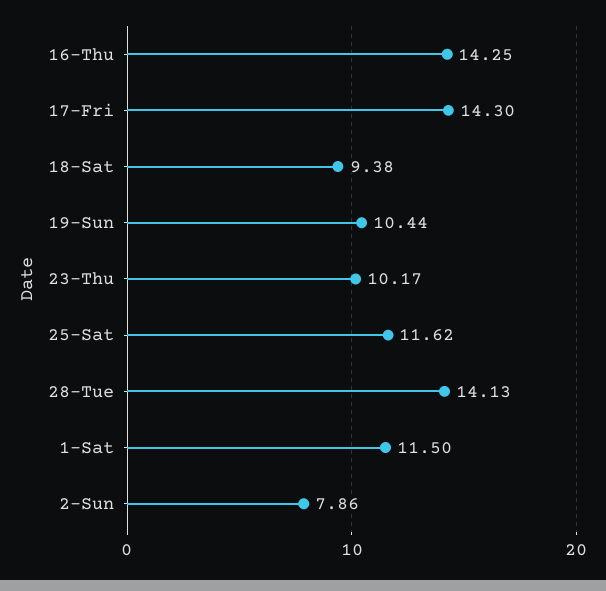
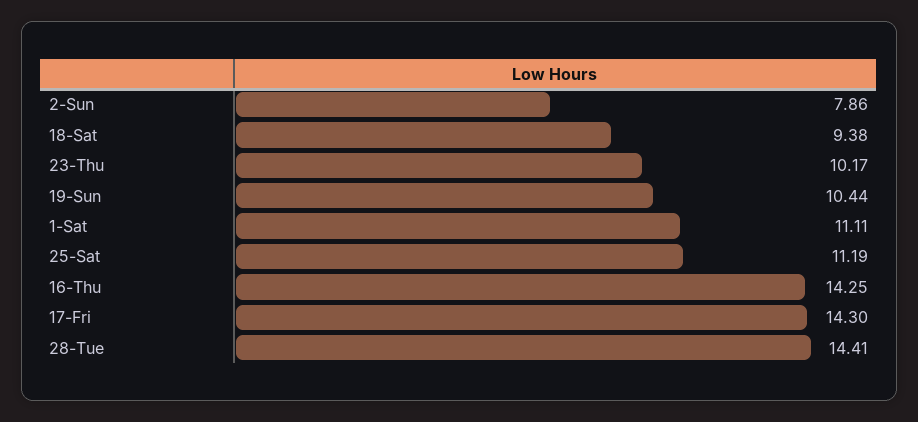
25-Sat: 11.62 -> 11.19
28-Tue: 14.13 -> 14.41
1-Sat: 11.5 -> 11.11

